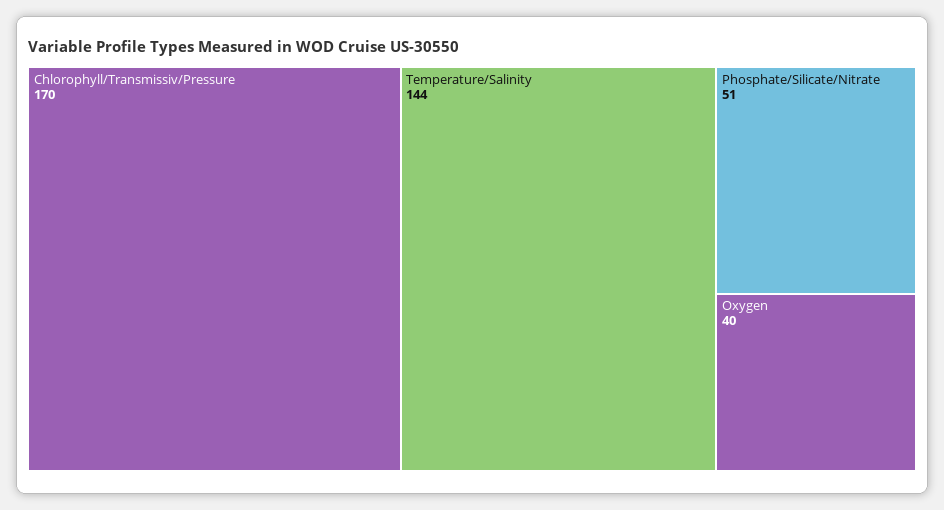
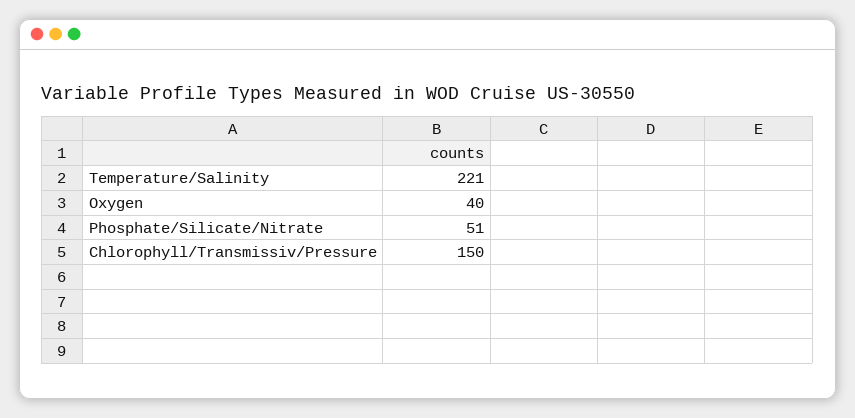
Chlorophyll/Transmissiv/Pressure: 170 -> 150
Temperature/Salinity: 144 -> 221

